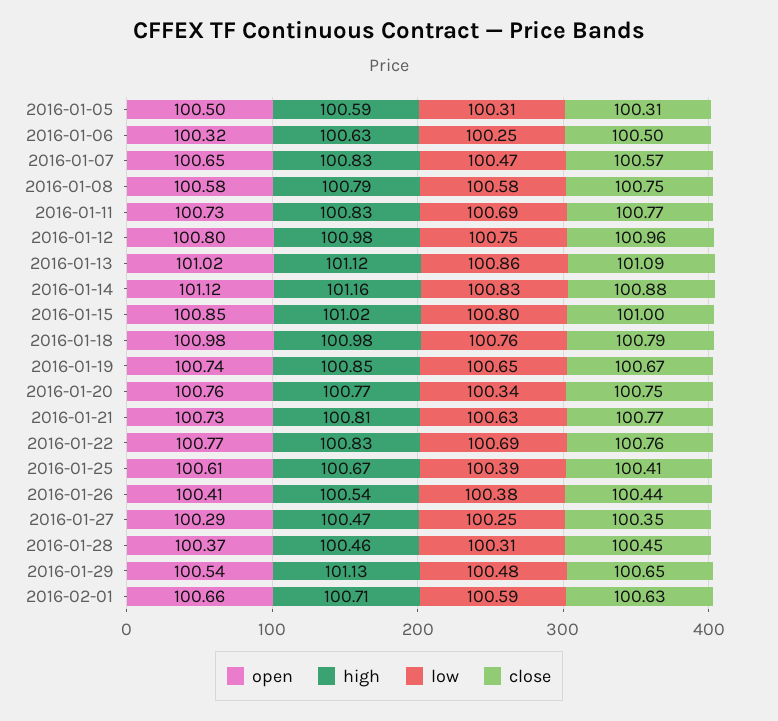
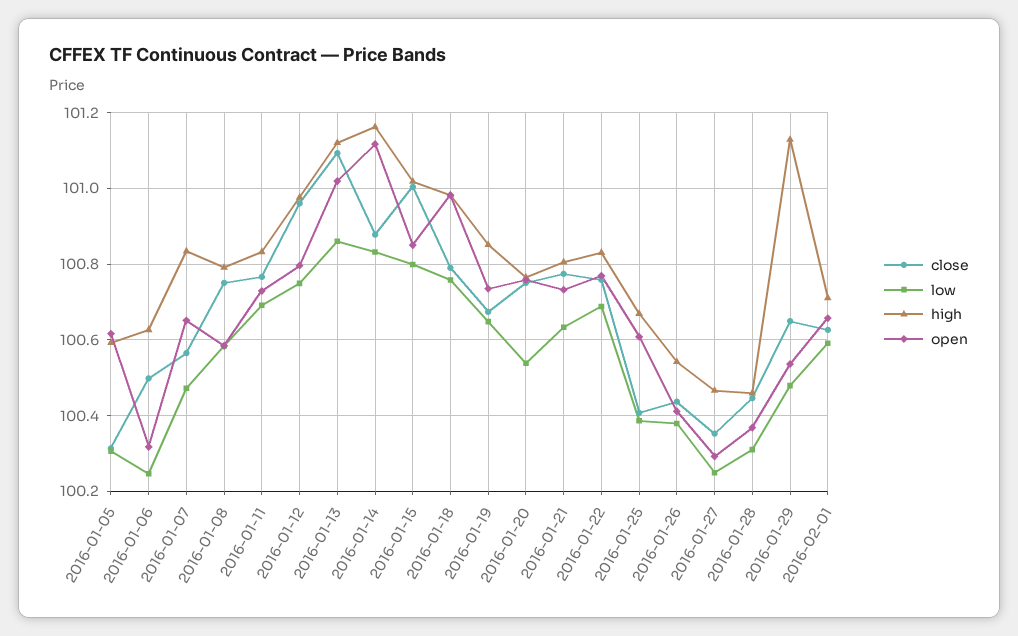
open, 2016-01-05: 100.5 -> 100.62
low, 2016-01-20: 100.34 -> 100.54

